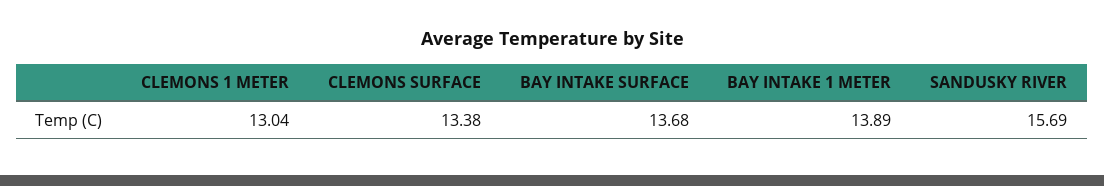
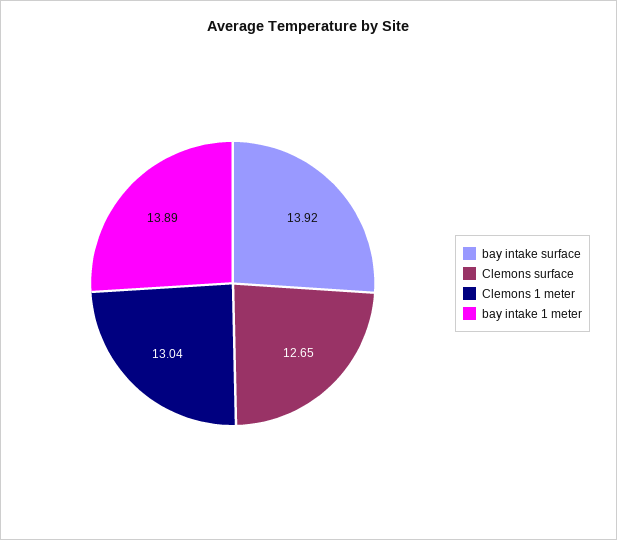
CLEMONS SURFACE: 13.38 -> 12.65
BAY INTAKE SURFACE: 13.68 -> 13.92
SANDUSKY RIVER: 15.69 -> none

